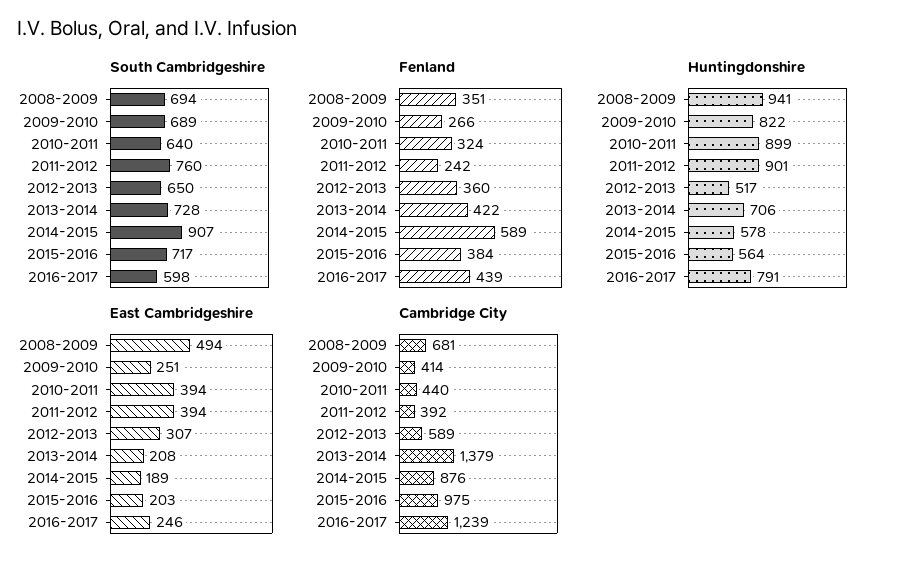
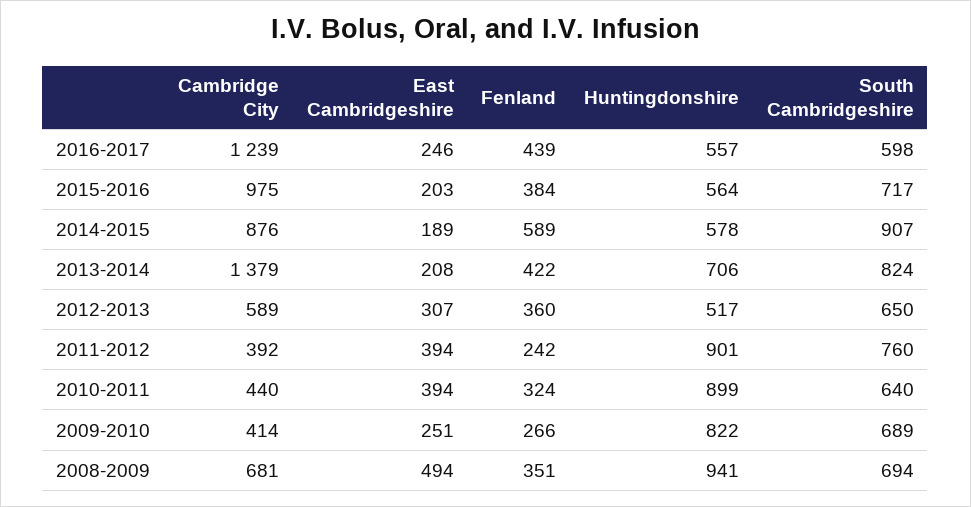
South Cambridgeshire, 2013-2014: 728 -> 824
Huntingdonshire, 2016-2017: 791 -> 557

